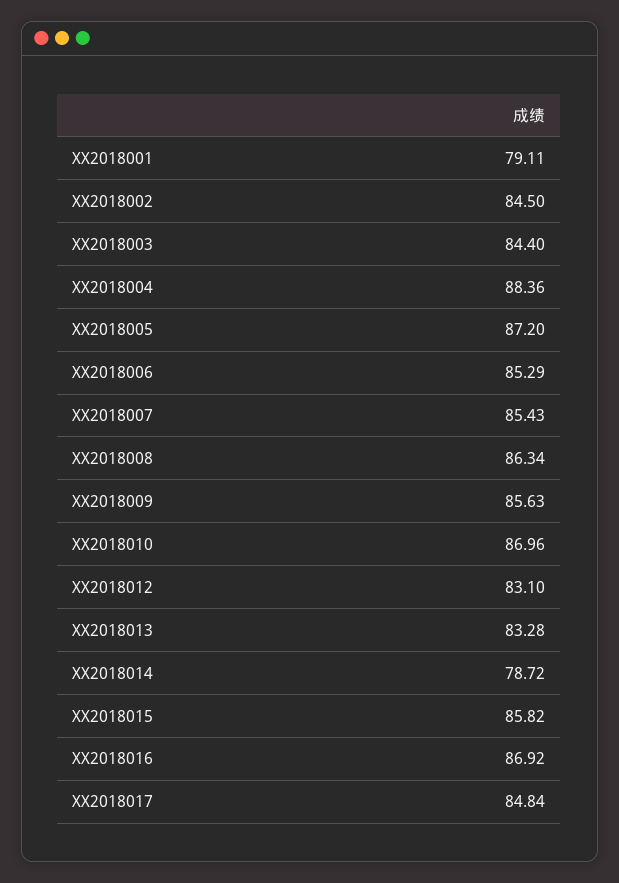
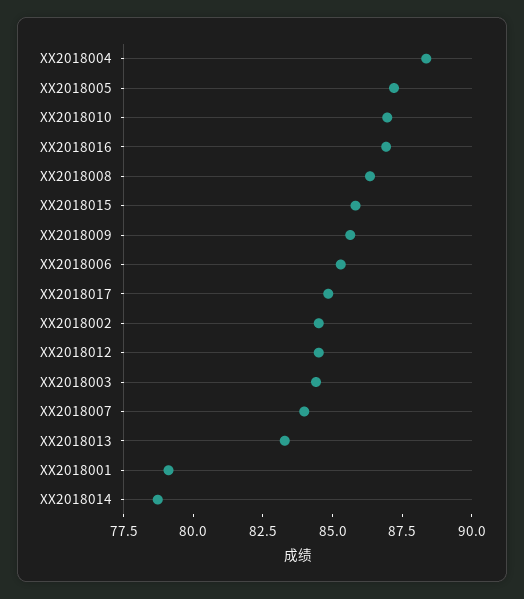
XX2018007: 85.43 -> 84
XX2018012: 83.1 -> 84.5

